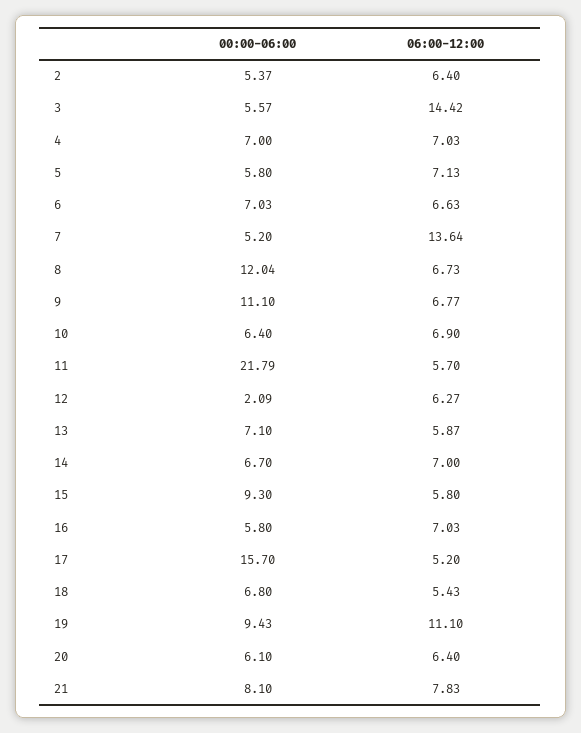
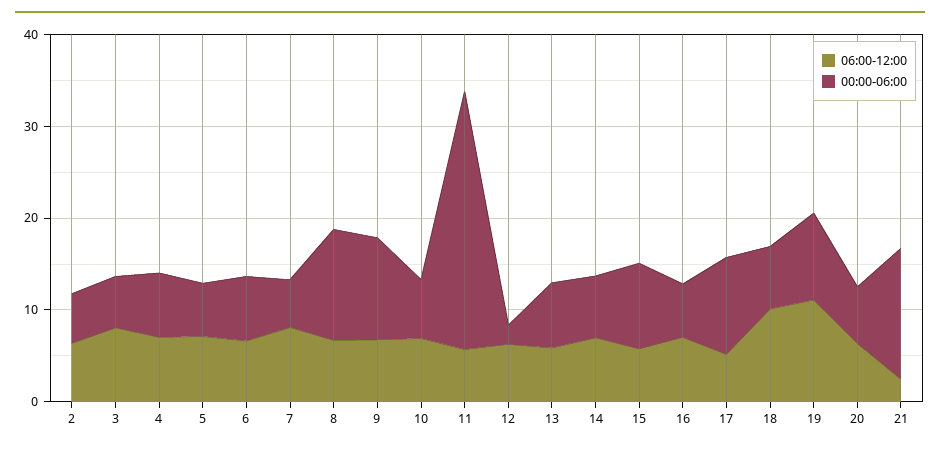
06:00-12:00, 3: 14.42 -> 8
06:00-12:00, 7: 13.64 -> 8
00:00-06:00, 11: 21.79 -> 28
00:00-06:00, 17: 15.7 -> 10
06:00-12:00, 18: 5.43 -> 10
00:00-06:00, 21: 8.1 -> 14
06:00-12:00, 21: 7.83 -> 2

